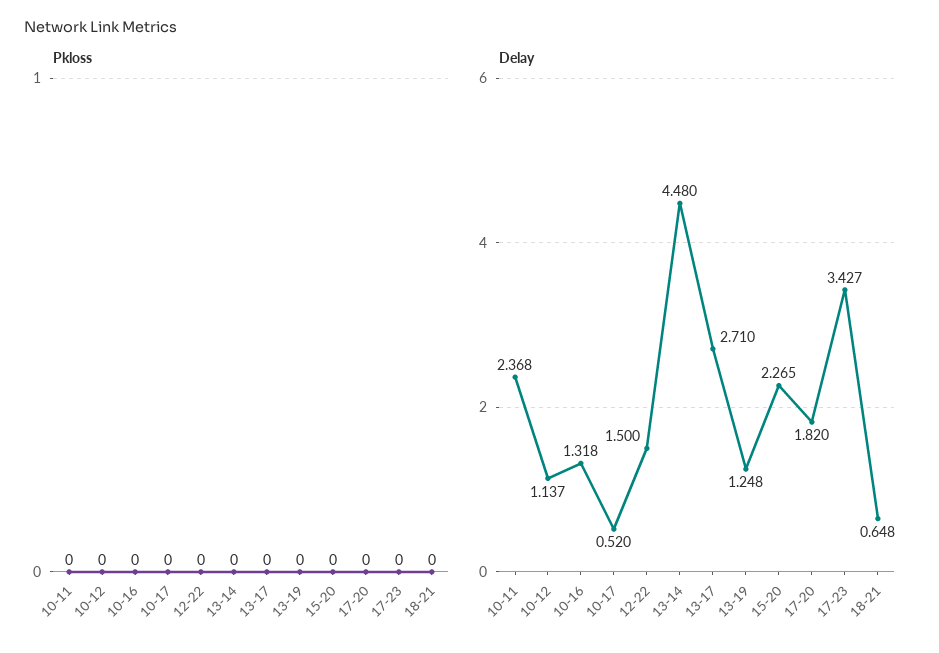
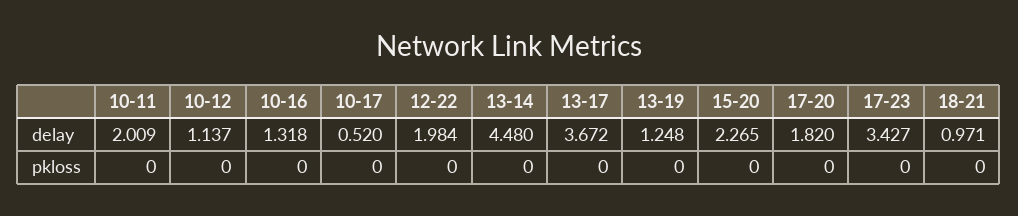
Delay, 10-11: 2.368 -> 2.009
Delay, 12-22: 1.5 -> 1.984
Delay, 13-17: 2.71 -> 3.672
Delay, 18-21: 0.648 -> 0.971

